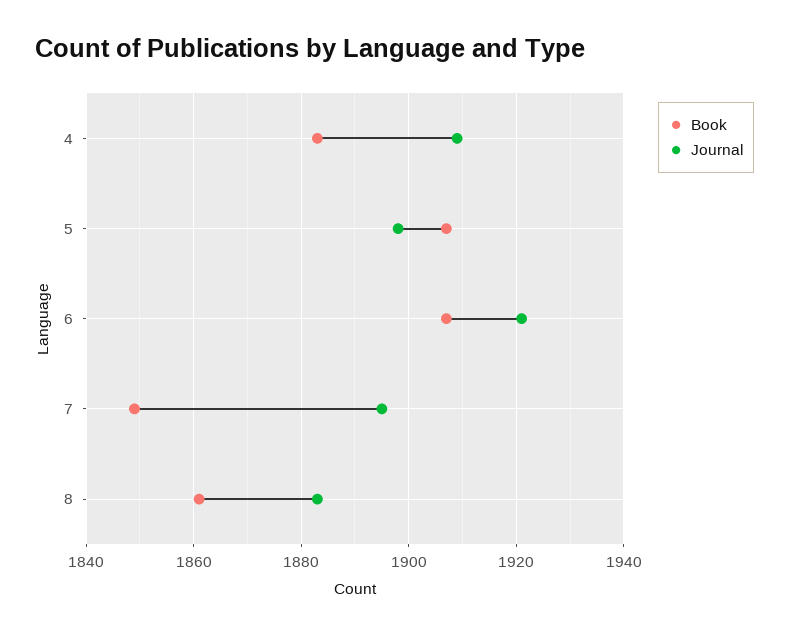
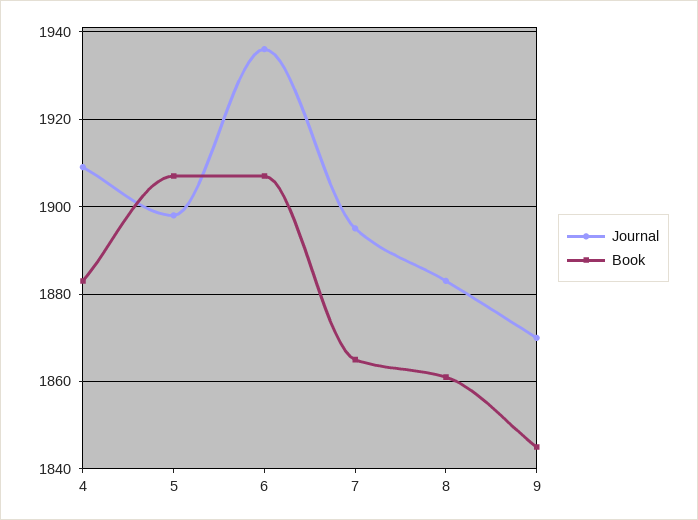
Journal, 6: 1920 -> 1935
Book, 7: 1850 -> 1865
Journal, 9: none -> 1870
Book, 9: none -> 1845

